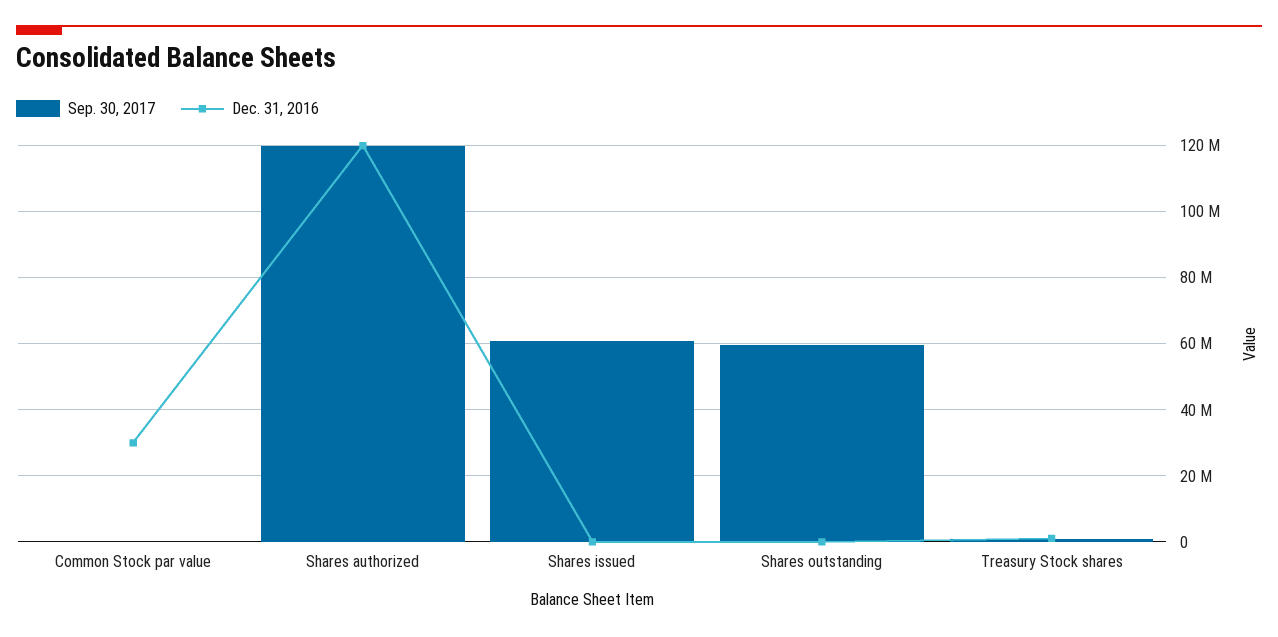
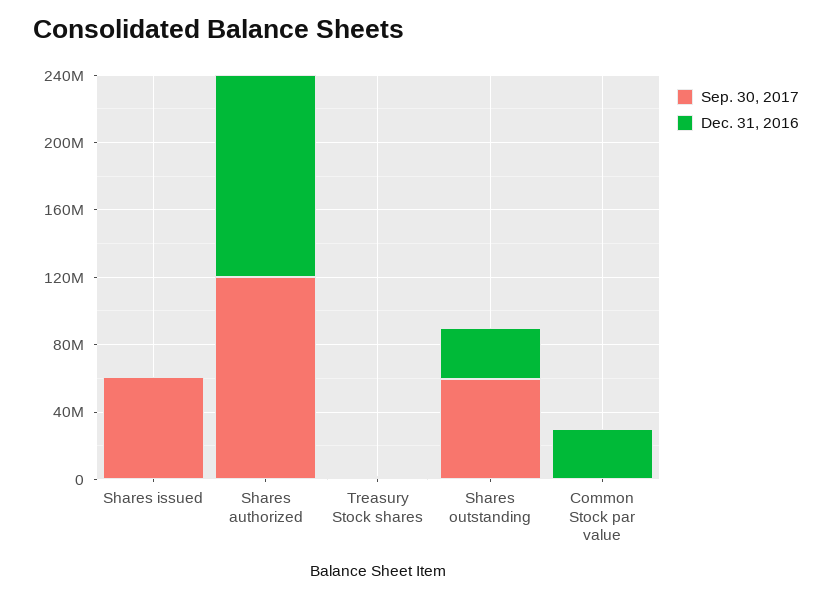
Dec. 31, 2016, Shares outstanding: 0 -> 30000000

